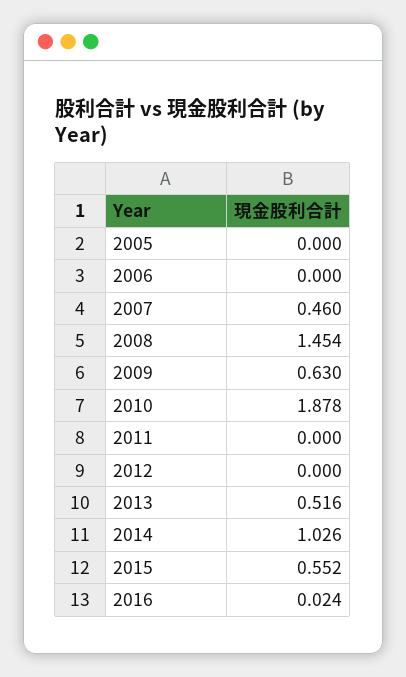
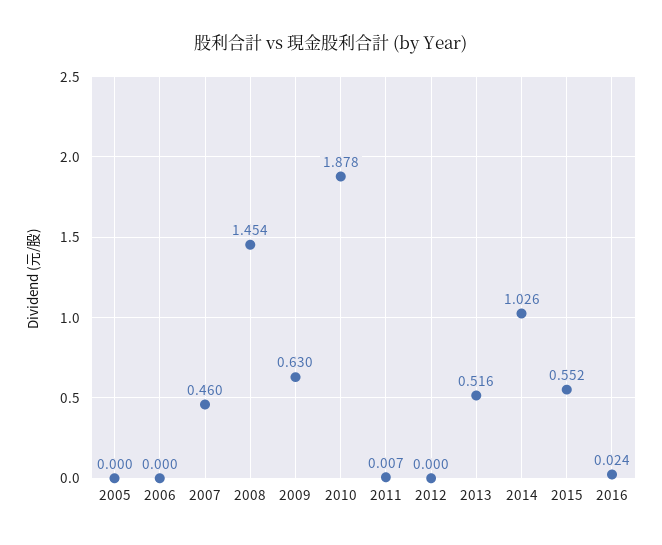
2011: 0 -> 0.007

